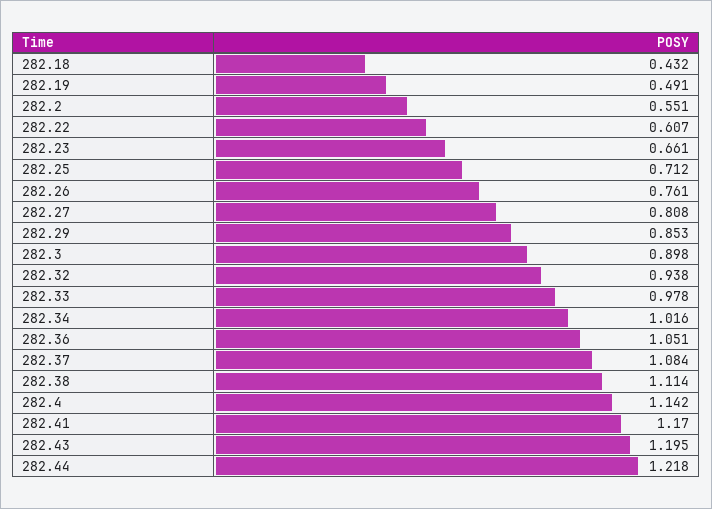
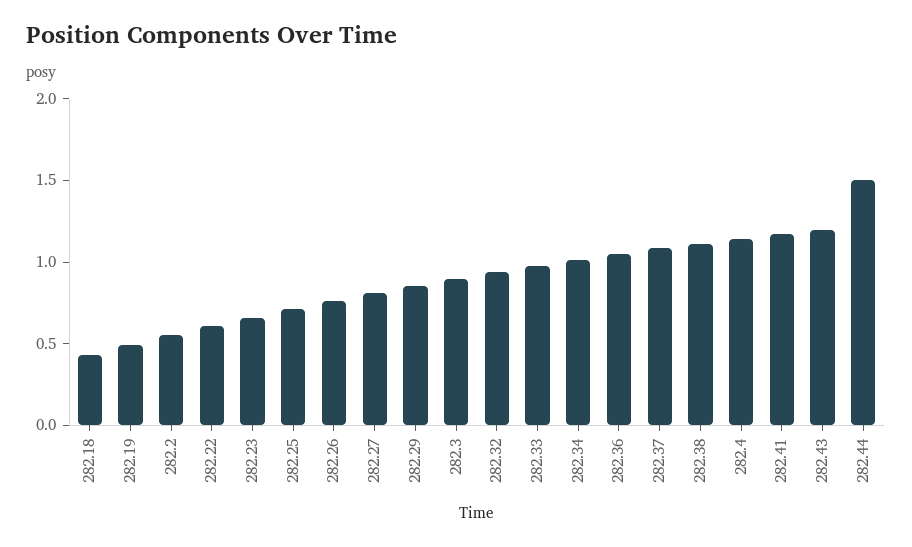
282.44: 1.218 -> 1.5

